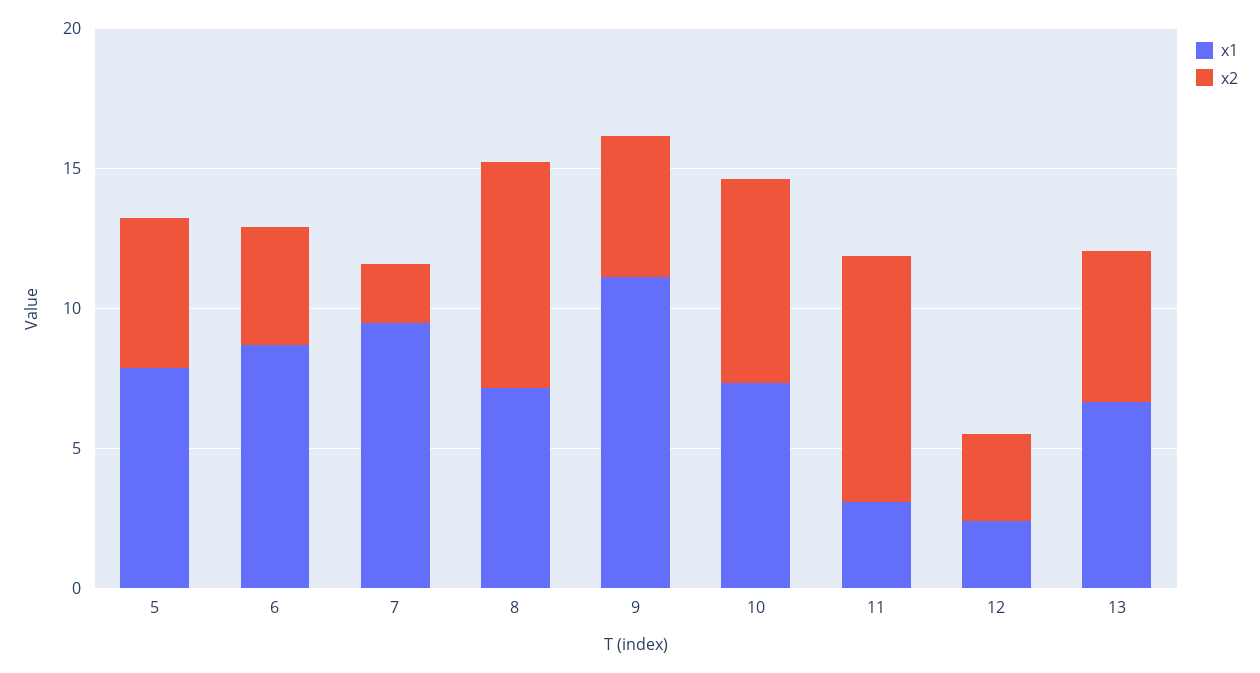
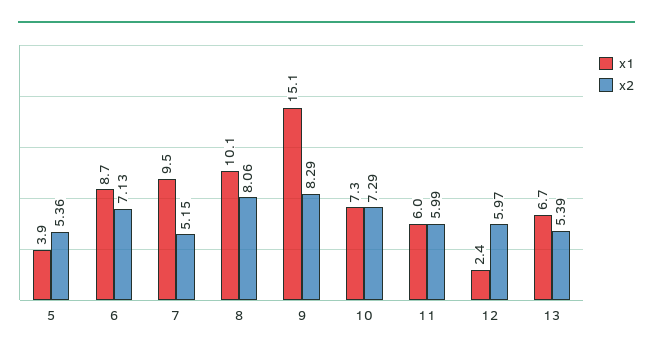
x1, 5: 8 -> 3.9
x2, 6: 4 -> 7.13
x2, 7: 2 -> 5.15
x1, 8: 7 -> 10.1
x1, 9: 11 -> 15.1
x2, 9: 5 -> 8.29
x1, 11: 3 -> 6
x2, 11: 9 -> 5.99
x2, 12: 3 -> 5.97

